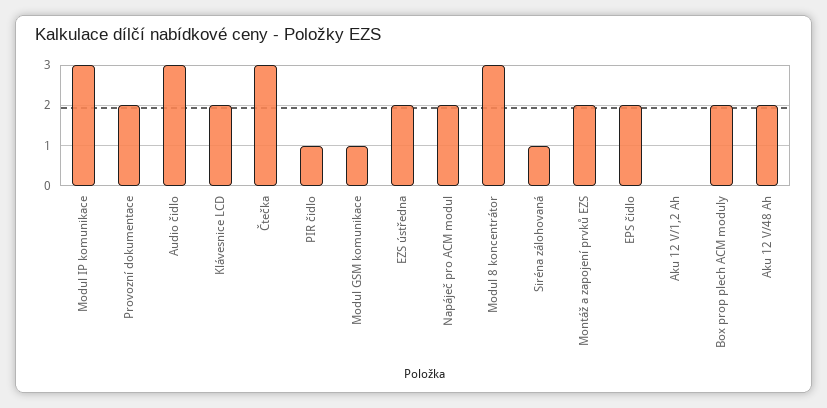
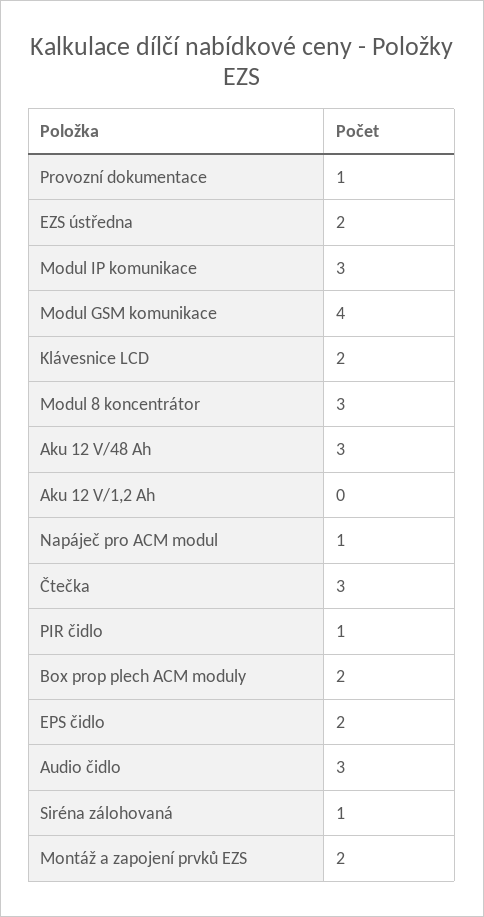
Provozní dokumentace: 2 -> 1
Modul GSM komunikace: 1 -> 4
Napáječ pro ACM modul: 2 -> 1
Aku 12 V/48 Ah: 2 -> 3

